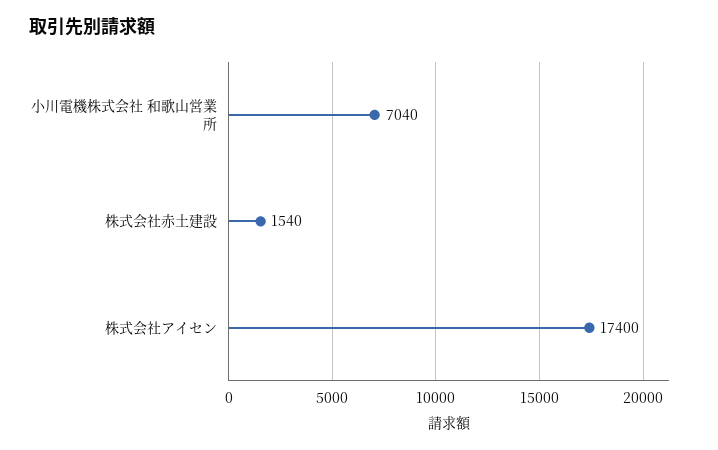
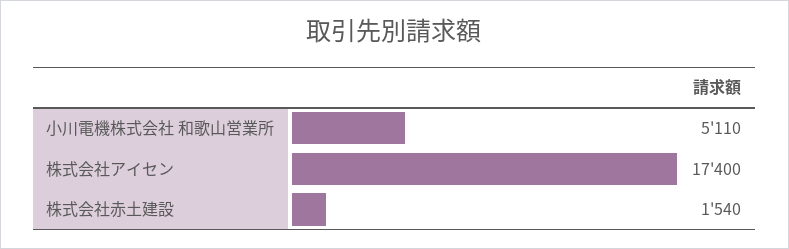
小川電機株式会社 和歌山営業所: 7040 -> 5110

